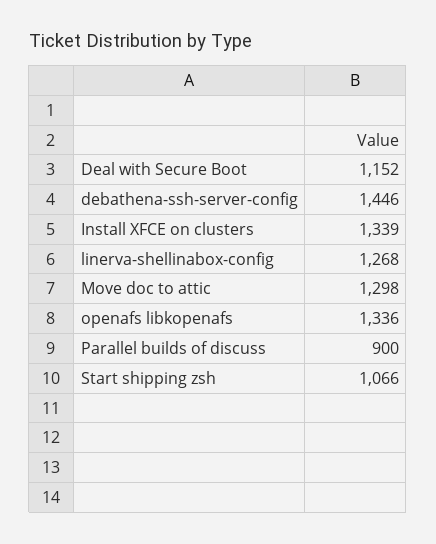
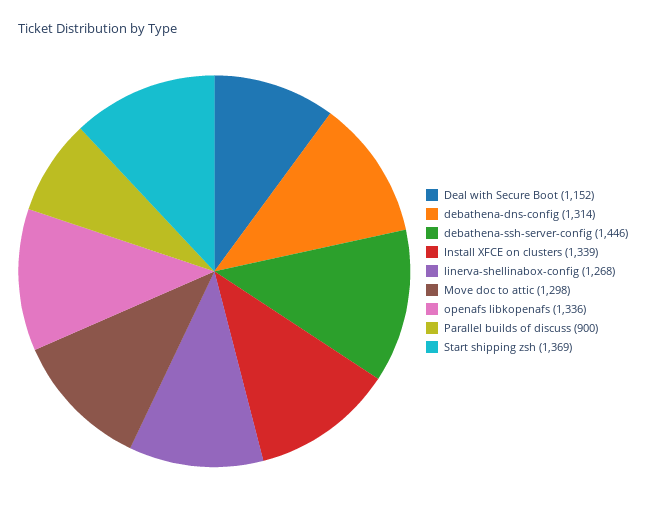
Start shipping zsh: 1066 -> 1369
debathena-dns-config: none -> 1314

